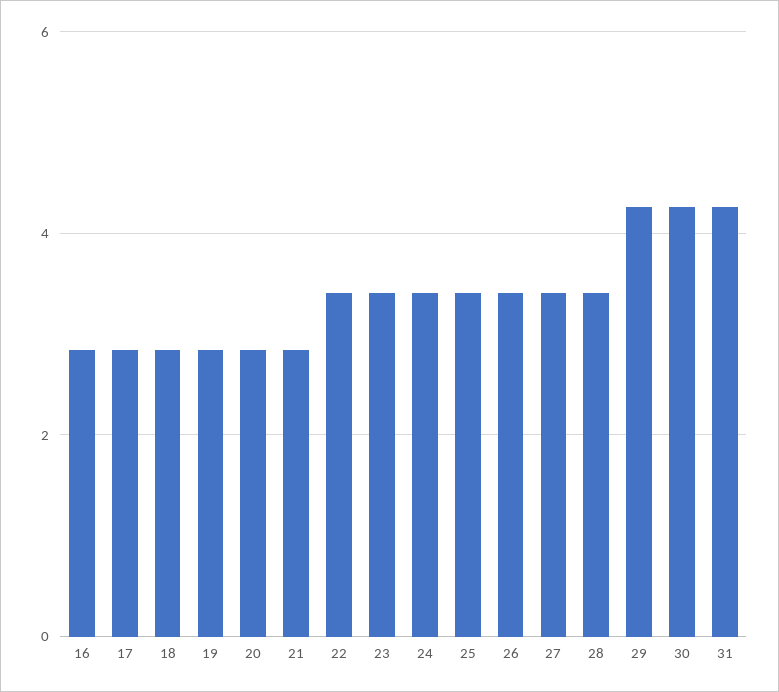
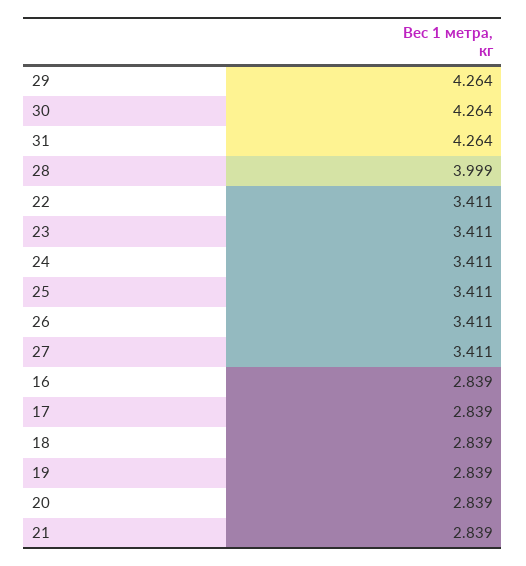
28: 3.4 -> 3.999

